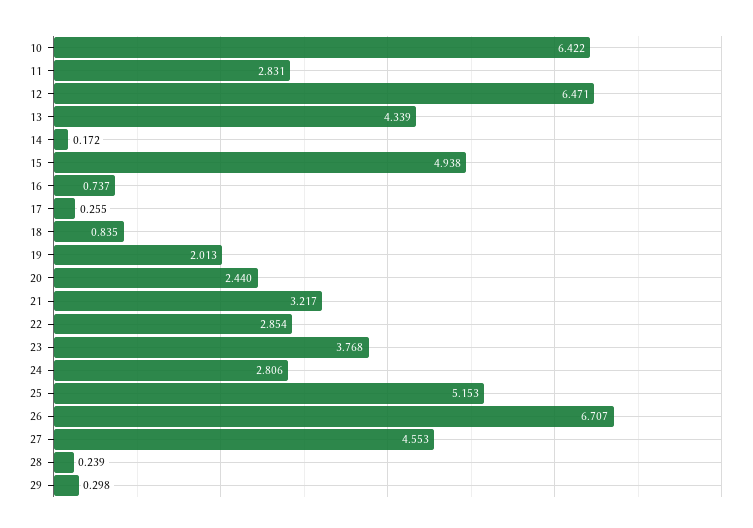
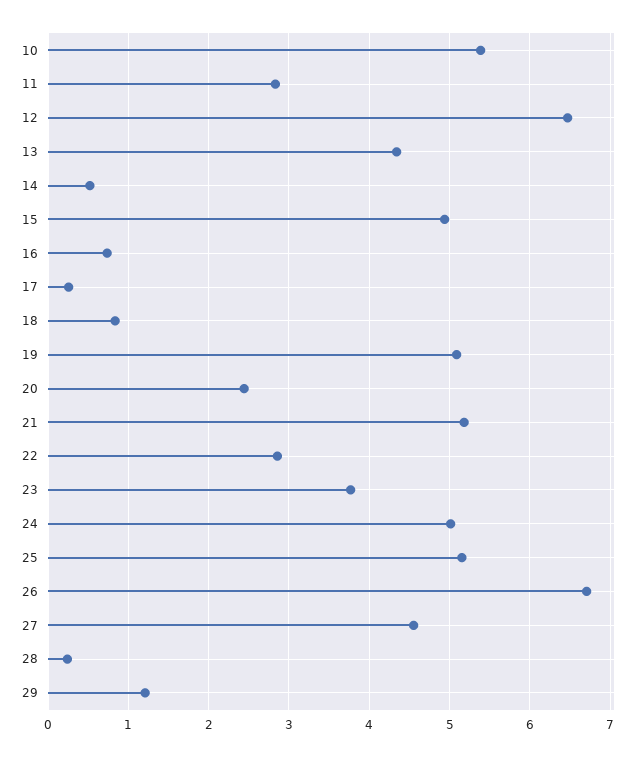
10: 6.422 -> 5.4
14: 0.172 -> 0.5
19: 2.013 -> 5.1
21: 3.217 -> 5.2
24: 2.806 -> 5
29: 0.298 -> 1.2

